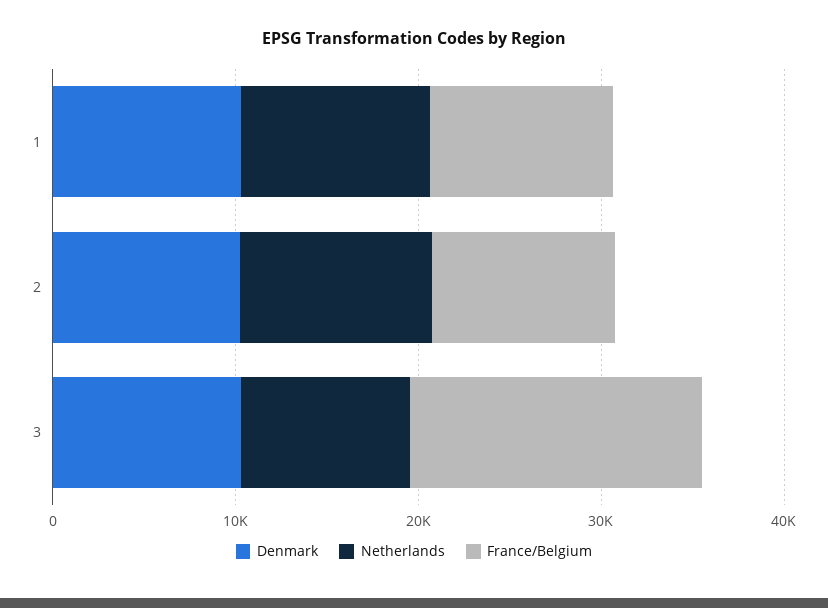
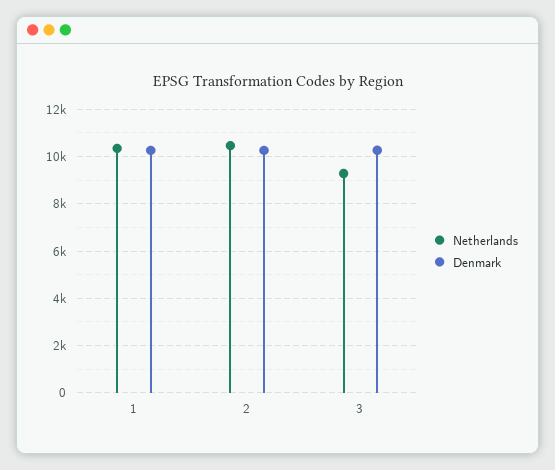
France/Belgium, 1: 10000 -> none
France/Belgium, 2: 10000 -> none
France/Belgium, 3: 16000 -> none

